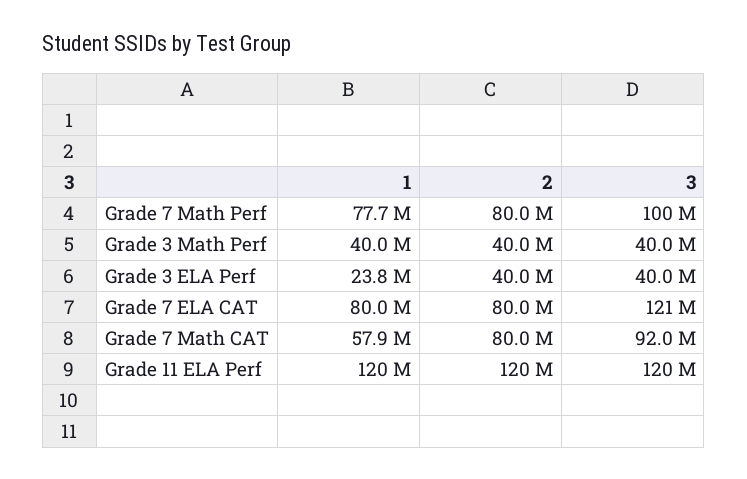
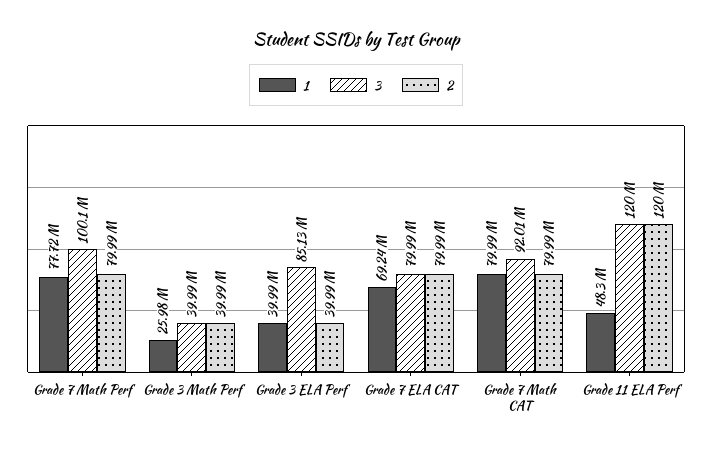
1, Grade 3 Math Perf: 40000000 -> 25980000
1, Grade 3 ELA Perf: 23800000 -> 39990000
3, Grade 3 ELA Perf: 40000000 -> 85130000
1, Grade 7 ELA CAT: 80000000 -> 69240000
3, Grade 7 ELA CAT: 121000000 -> 79990000
1, Grade 7 Math CAT: 57900000 -> 79990000
1, Grade 11 ELA Perf: 120000000 -> 48300000

